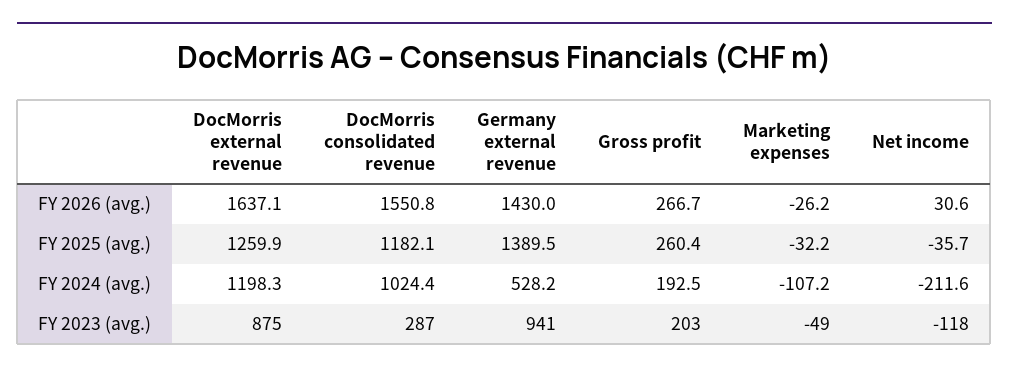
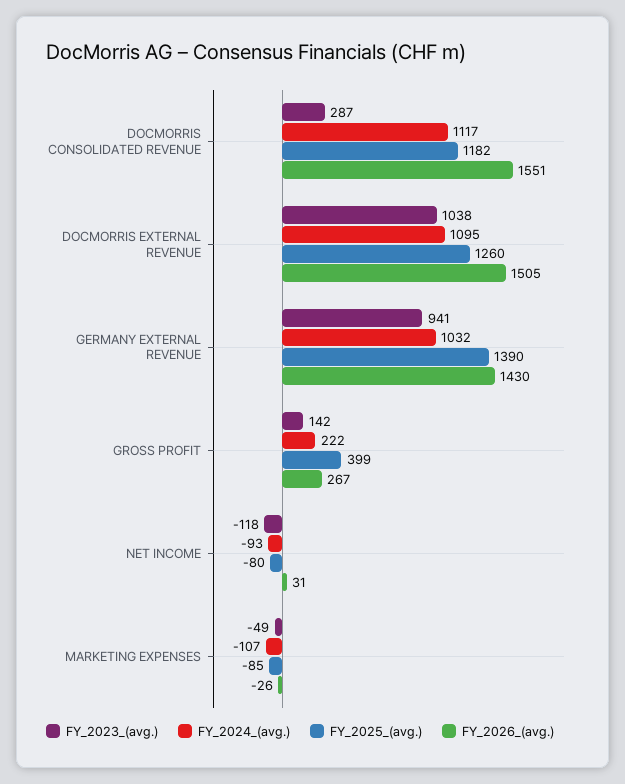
FY 2026 (avg.), DocMorris external revenue: 1637.1 -> 1505
FY 2025 (avg.), Gross profit: 260.4 -> 399
FY 2025 (avg.), Marketing expenses: -32.2 -> -85
FY 2025 (avg.), Net income: -35.7 -> -80
FY 2024 (avg.), DocMorris external revenue: 1198.3 -> 1095
FY 2024 (avg.), DocMorris consolidated revenue: 1024.4 -> 1117
FY 2024 (avg.), Germany external revenue: 528.2 -> 1032
FY 2024 (avg.), Gross profit: 192.5 -> 222
FY 2024 (avg.), Net income: -211.6 -> -93
FY 2023 (avg.), DocMorris external revenue: 875 -> 1038
FY 2023 (avg.), Gross profit: 203 -> 142

